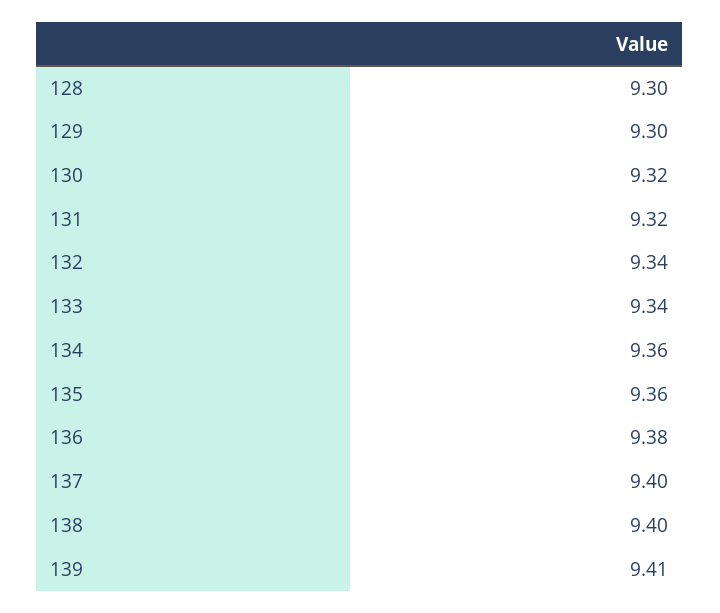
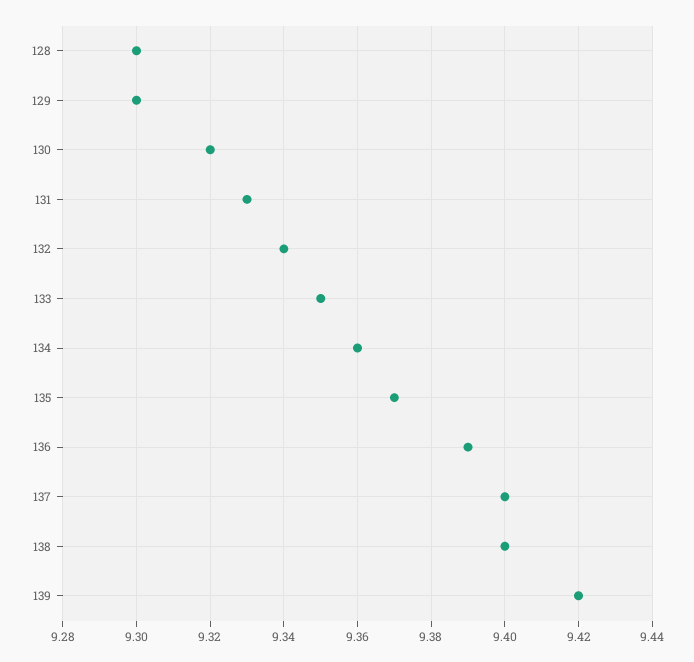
131: 9.32 -> 9.33
133: 9.34 -> 9.35
135: 9.36 -> 9.37
136: 9.38 -> 9.39
139: 9.41 -> 9.42

